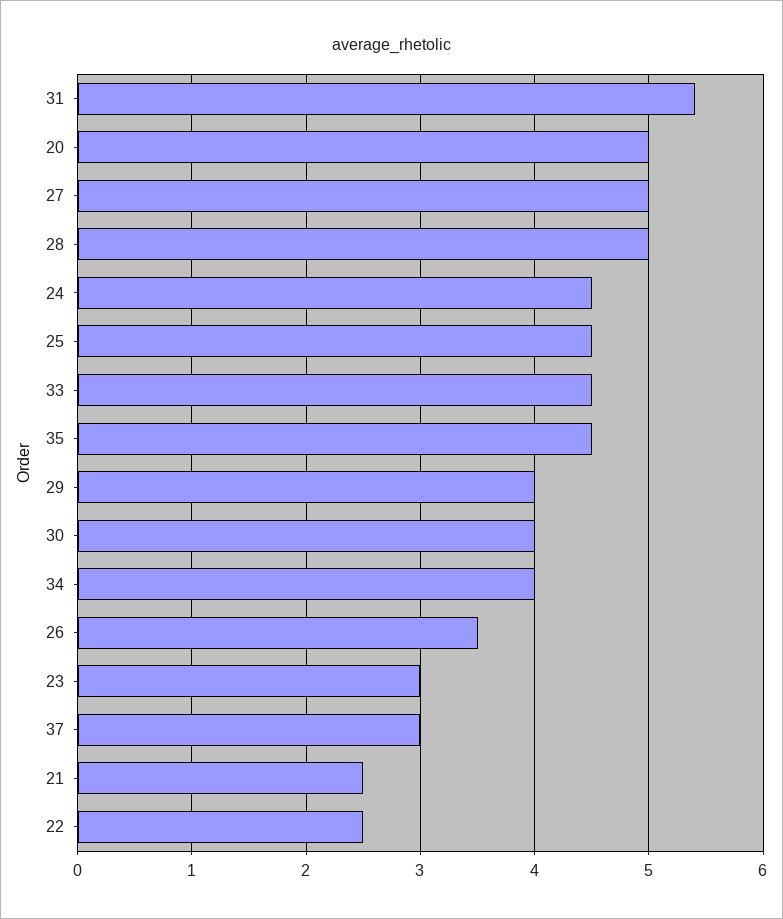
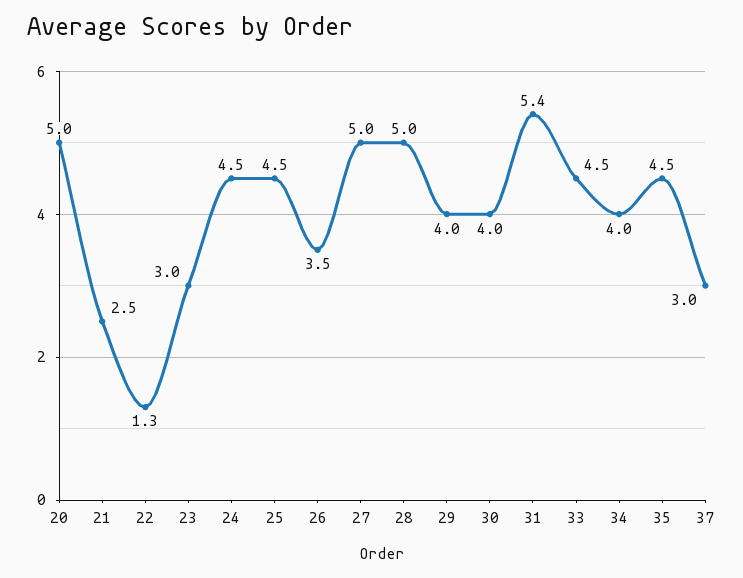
22: 2.5 -> 1.3

